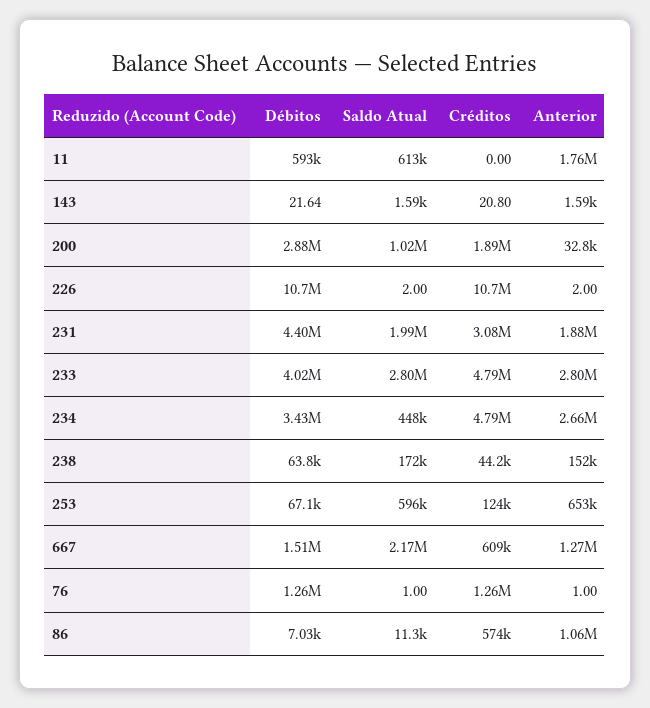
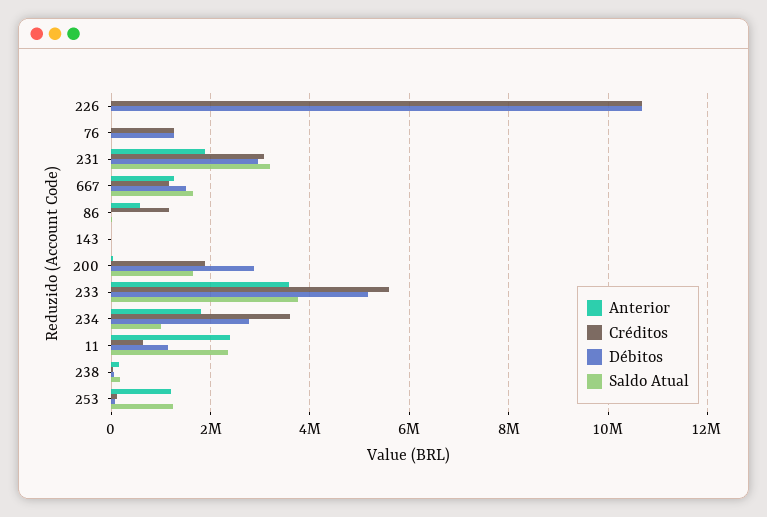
Débitos, 11: 593000 -> 1200000
Saldo Atual, 11: 613000 -> 2400000
Créditos, 11: 0 -> 600000
Anterior, 11: 1760000 -> 2400000
Saldo Atual, 200: 1020000 -> 1600000
Débitos, 231: 4400000 -> 3000000
Saldo Atual, 231: 1990000 -> 3200000
Débitos, 233: 4020000 -> 5200000
Saldo Atual, 233: 2800000 -> 3800000
Créditos, 233: 4790000 -> 5600000
Anterior, 233: 2800000 -> 3600000
Débitos, 234: 3430000 -> 2800000
Saldo Atual, 234: 448000 -> 1000000
Créditos, 234: 4790000 -> 3600000
Anterior, 234: 2660000 -> 1800000
Saldo Atual, 253: 596000 -> 1200000
Anterior, 253: 653000 -> 1200000
Saldo Atual, 667: 2170000 -> 1600000
Créditos, 667: 609000 -> 1200000
Créditos, 86: 574000 -> 1200000
Anterior, 86: 1060000 -> 600000

